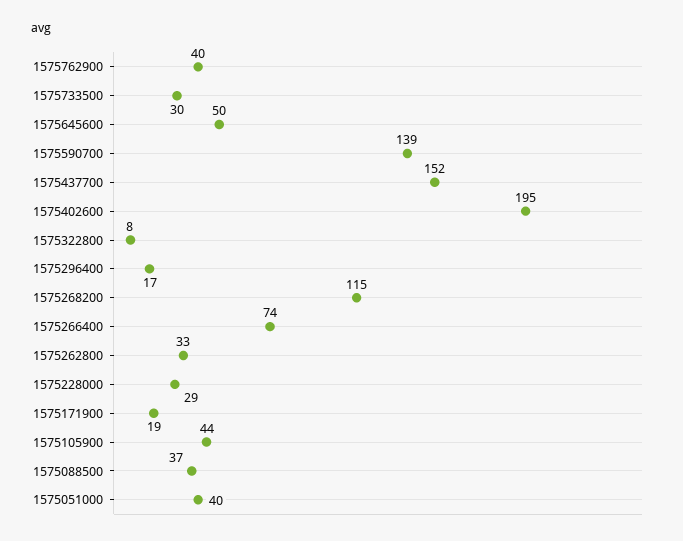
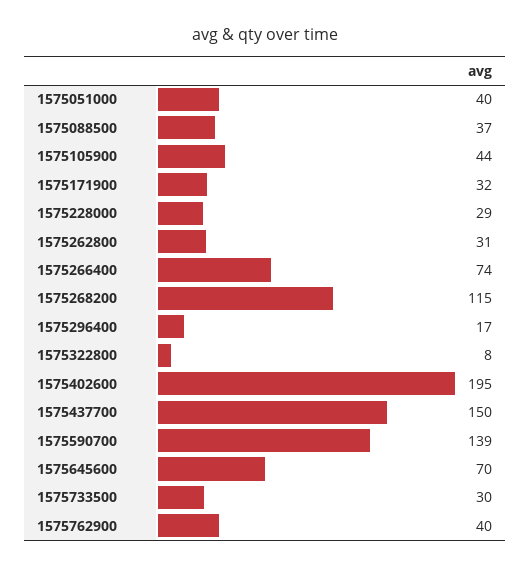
1575645600: 50 -> 70
1575437700: 152 -> 150
1575262800: 33 -> 31
1575171900: 19 -> 32

